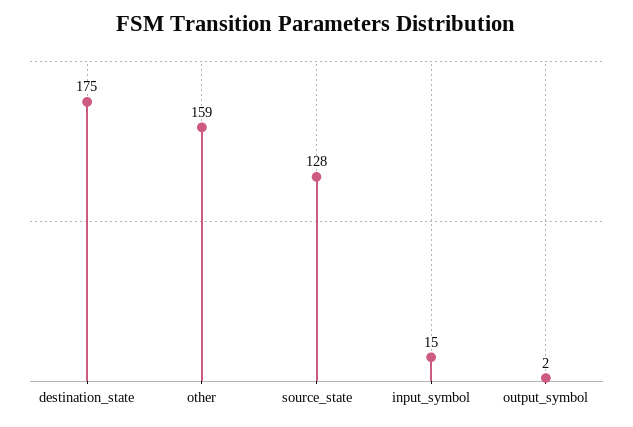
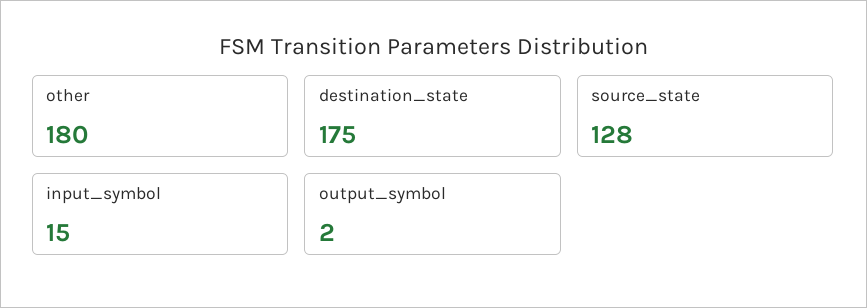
other: 159 -> 180

